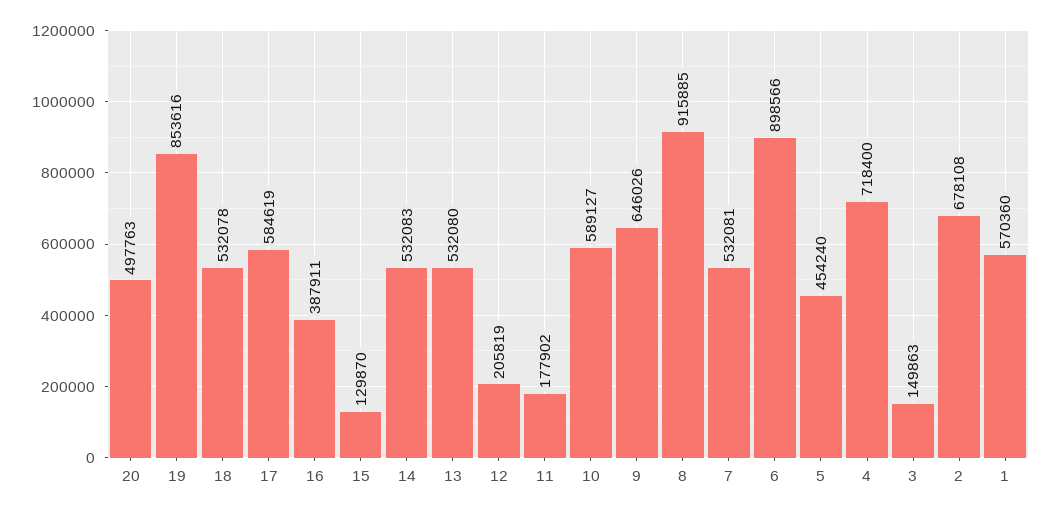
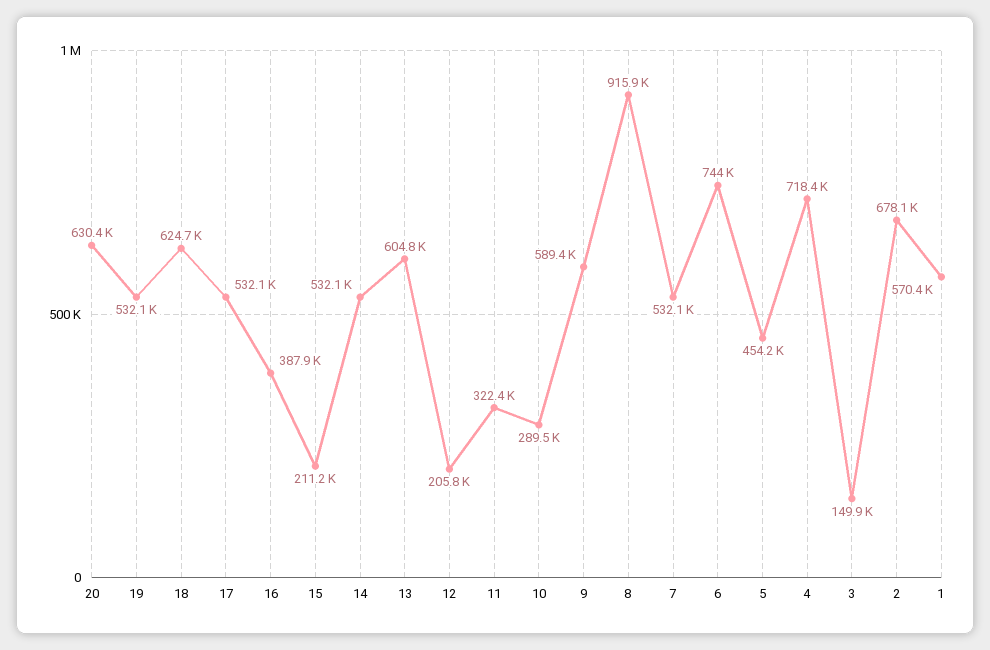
20: 497763 -> 630400
19: 853616 -> 532100
18: 532078 -> 624700
17: 584619 -> 532100
15: 129870 -> 211200
13: 532080 -> 604800
11: 177902 -> 322400
10: 589127 -> 289500
9: 646026 -> 589400
6: 898566 -> 744000

